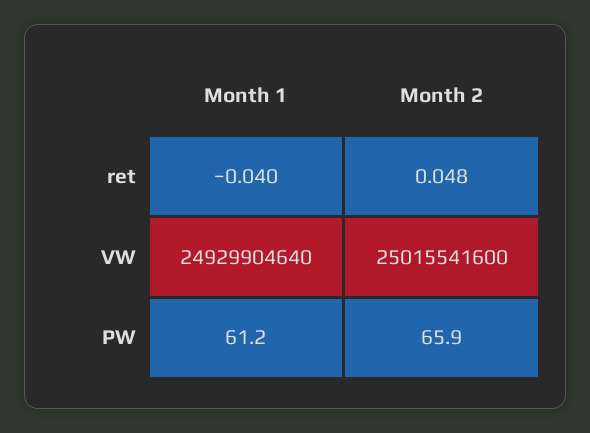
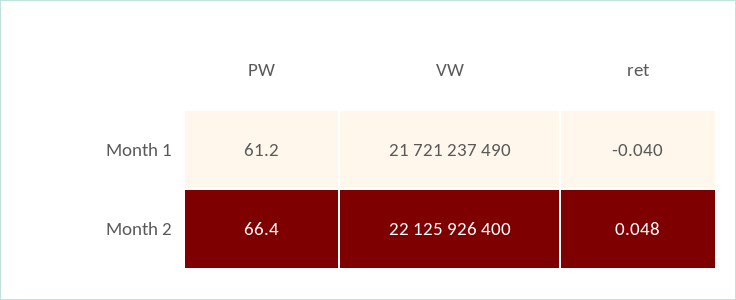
Month 1, VW: 24929904640 -> 21721237490
Month 2, VW: 25015541600 -> 22125926400
Month 2, PW: 65.9 -> 66.4

